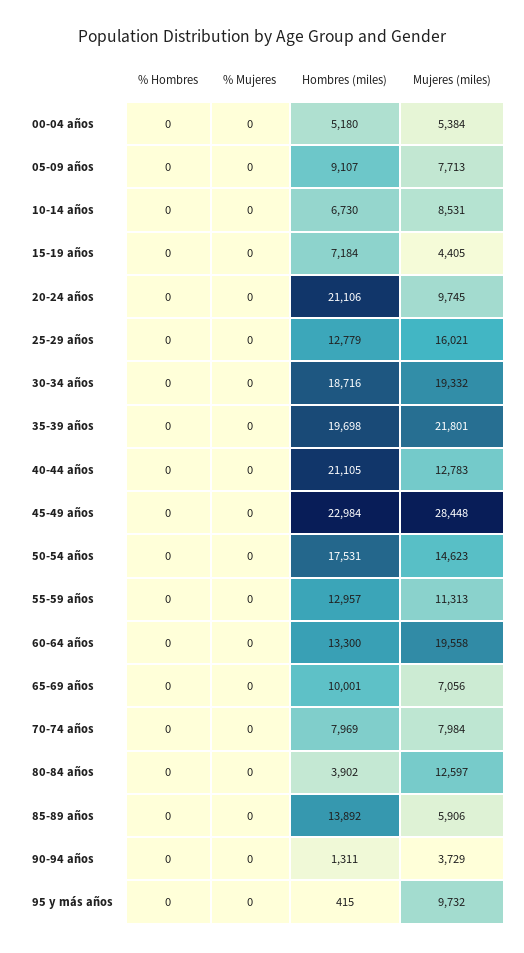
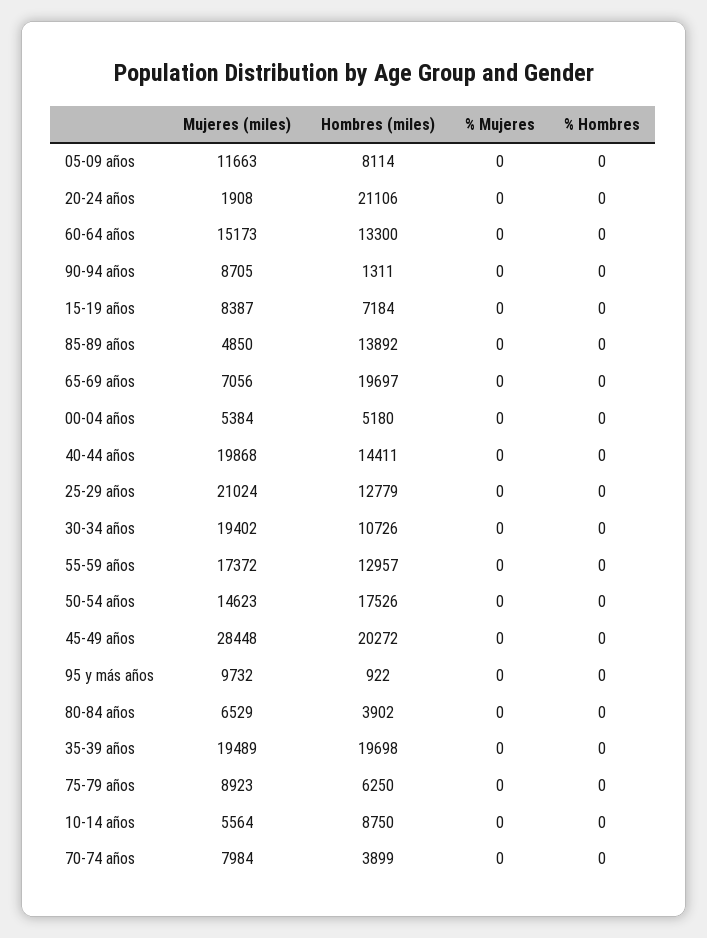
Hombres (miles), 05-09 años: 9107 -> 8114
Mujeres (miles), 05-09 años: 7713 -> 11663
Hombres (miles), 10-14 años: 6730 -> 8750
Mujeres (miles), 10-14 años: 8531 -> 5564
Mujeres (miles), 15-19 años: 4405 -> 8387
Mujeres (miles), 20-24 años: 9745 -> 1908
Mujeres (miles), 25-29 años: 16021 -> 21024
Hombres (miles), 30-34 años: 18716 -> 10726
Mujeres (miles), 30-34 años: 19332 -> 19402
Mujeres (miles), 35-39 años: 21801 -> 19489
Hombres (miles), 40-44 años: 21105 -> 14411
Mujeres (miles), 40-44 años: 12783 -> 19868
Hombres (miles), 45-49 años: 22984 -> 20272
Hombres (miles), 50-54 años: 17531 -> 17526
Mujeres (miles), 55-59 años: 11313 -> 17372
Mujeres (miles), 60-64 años: 19558 -> 15173
Hombres (miles), 65-69 años: 10001 -> 19697
Hombres (miles), 70-74 años: 7969 -> 3899
Mujeres (miles), 80-84 años: 12597 -> 6529
Mujeres (miles), 85-89 años: 5906 -> 4850
Mujeres (miles), 90-94 años: 3729 -> 8705
Hombres (miles), 95 y más años: 415 -> 922
Mujeres (miles), 75-79 años: none -> 8923
Hombres (miles), 75-79 años: none -> 6250
% Mujeres, 75-79 años: none -> 0
% Hombres, 75-79 años: none -> 0

